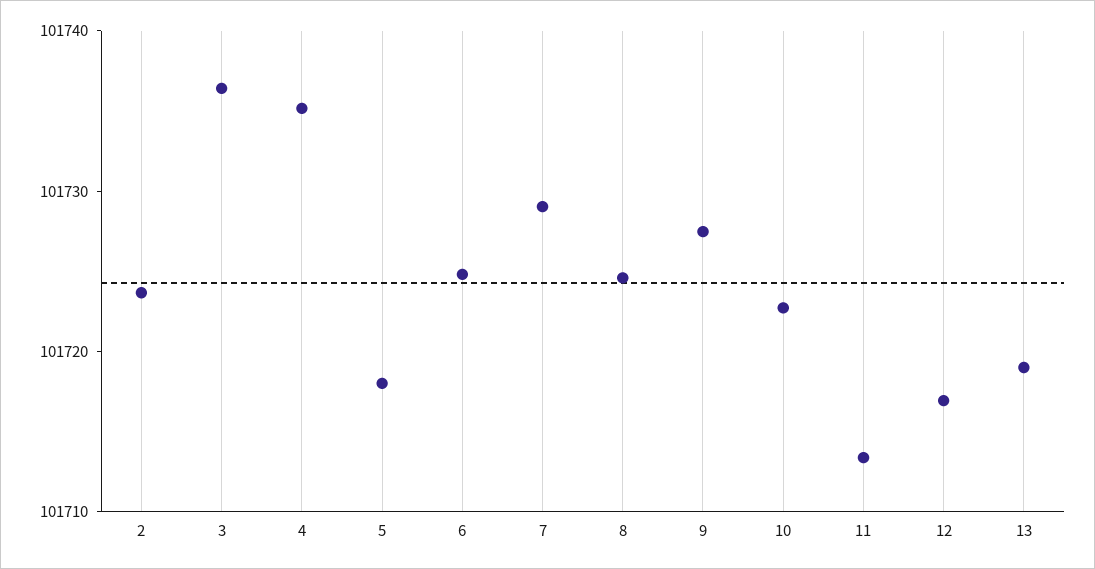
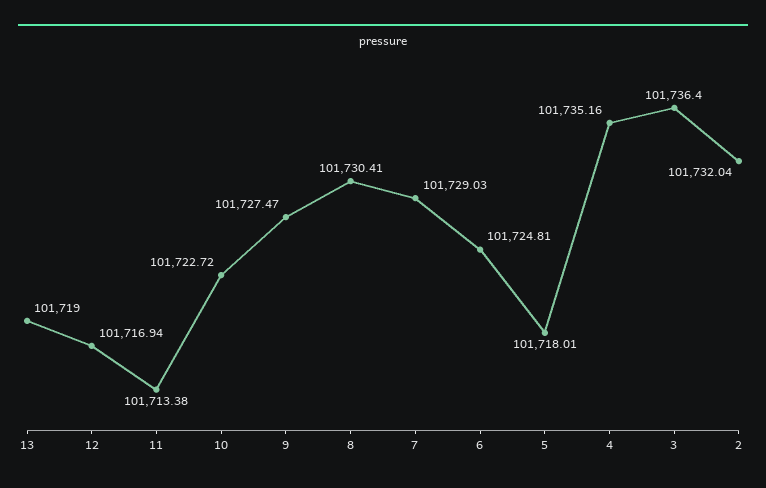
2: 101724 -> 101732.04
8: 101724 -> 101730.41

